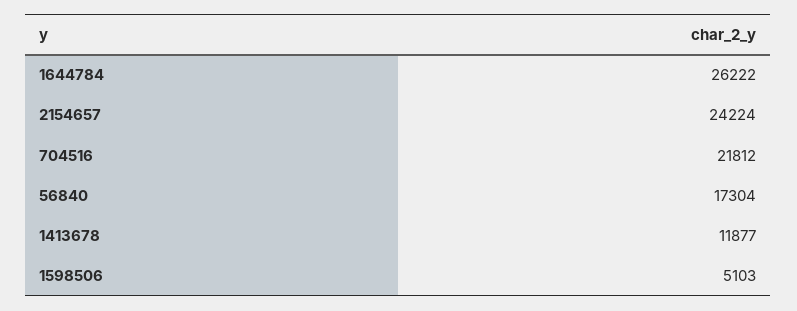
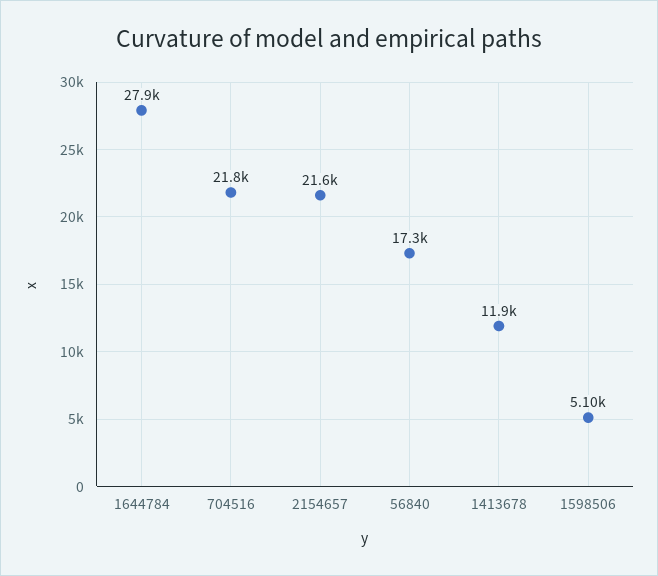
1644784: 26222 -> 27900
2154657: 24224 -> 21600

